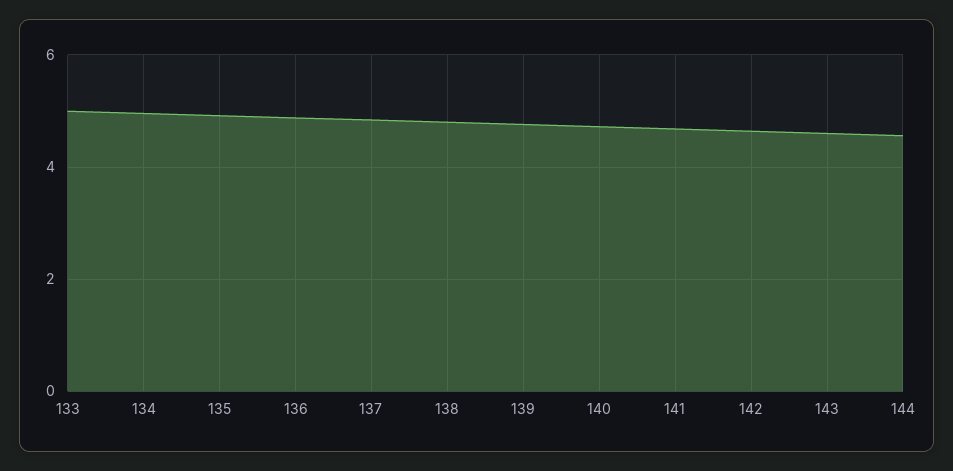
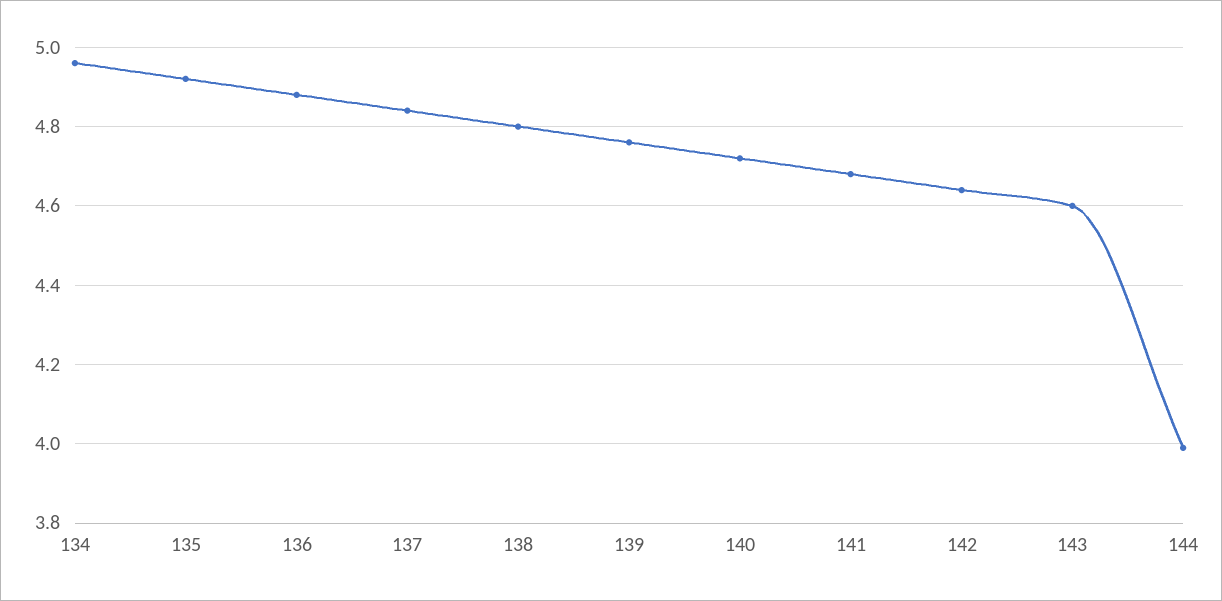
133: 5 -> none
144: 4.6 -> 4

